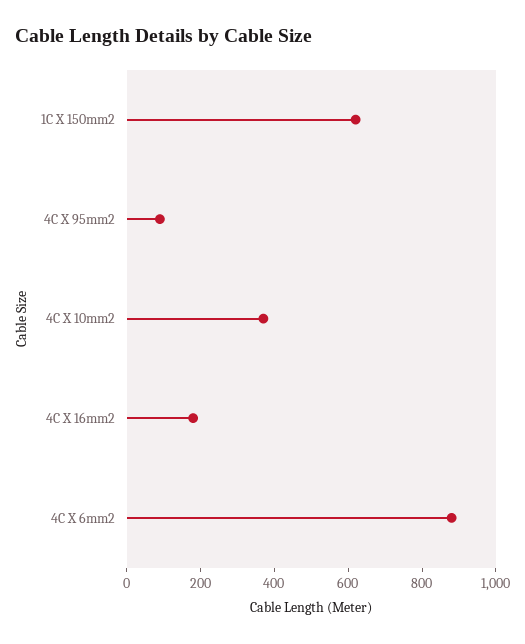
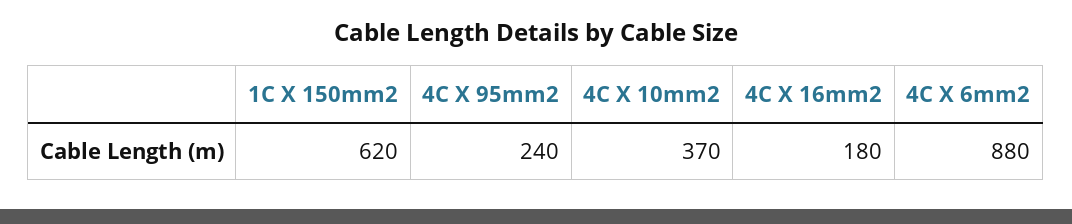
4C X 95mm2: 100 -> 240

